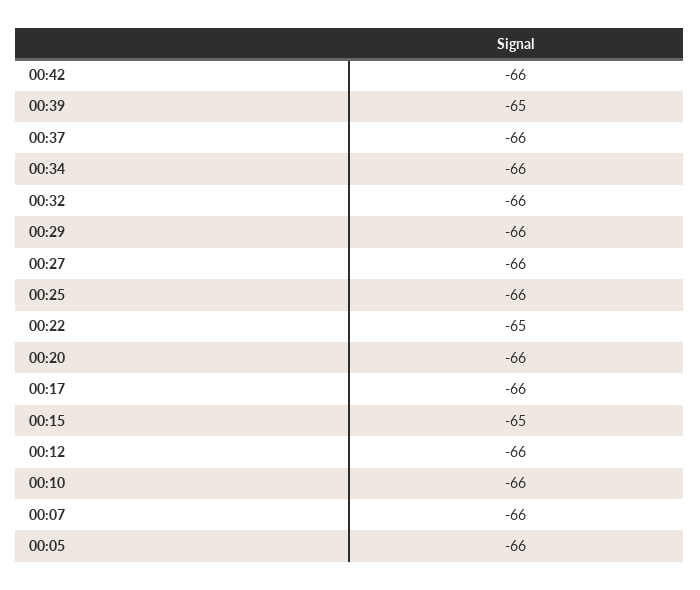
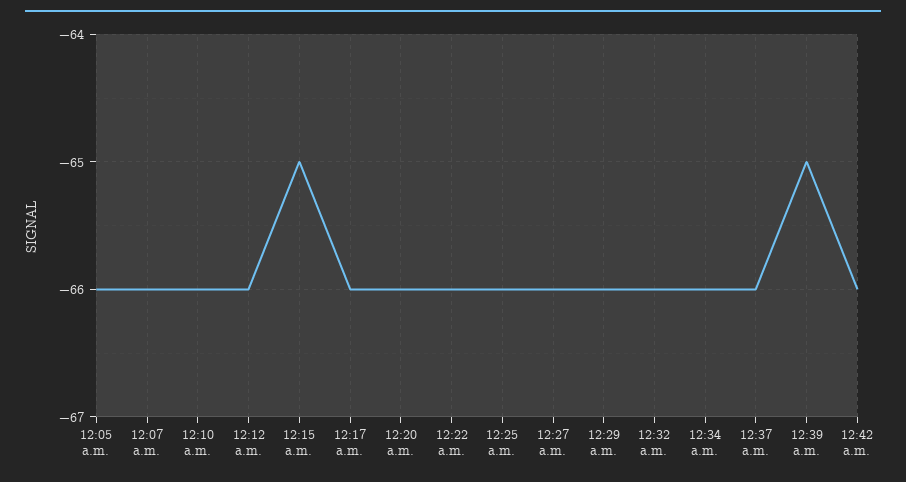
00:22: -65 -> -66

